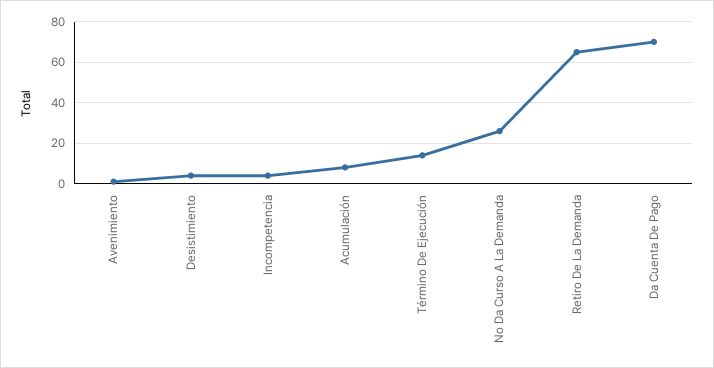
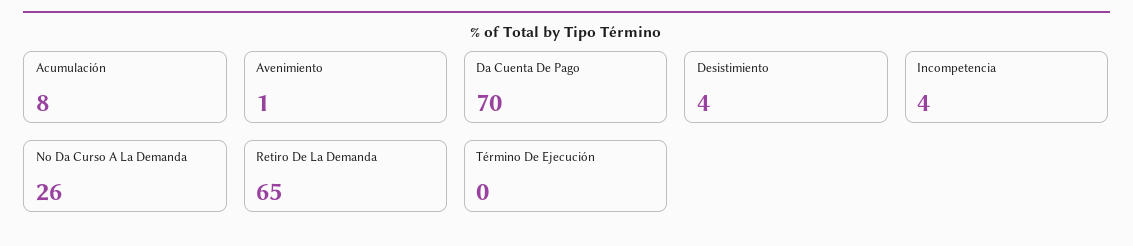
Término De Ejecución: 15 -> 0

